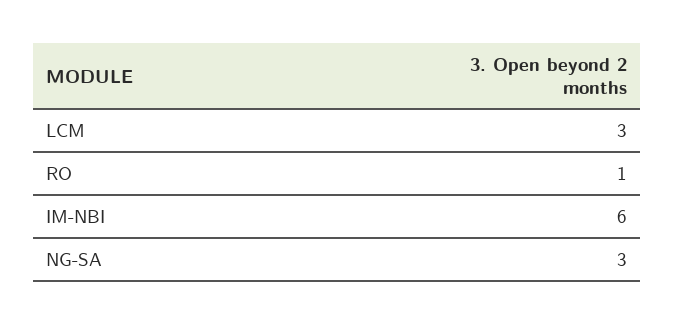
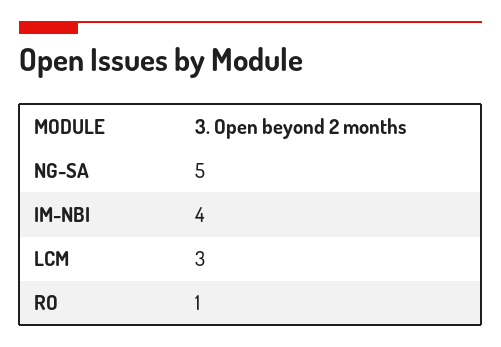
IM-NBI: 6 -> 4
NG-SA: 3 -> 5

